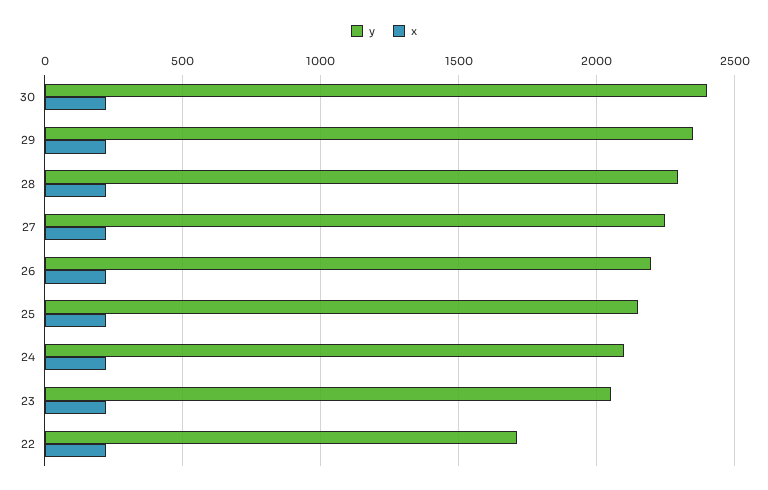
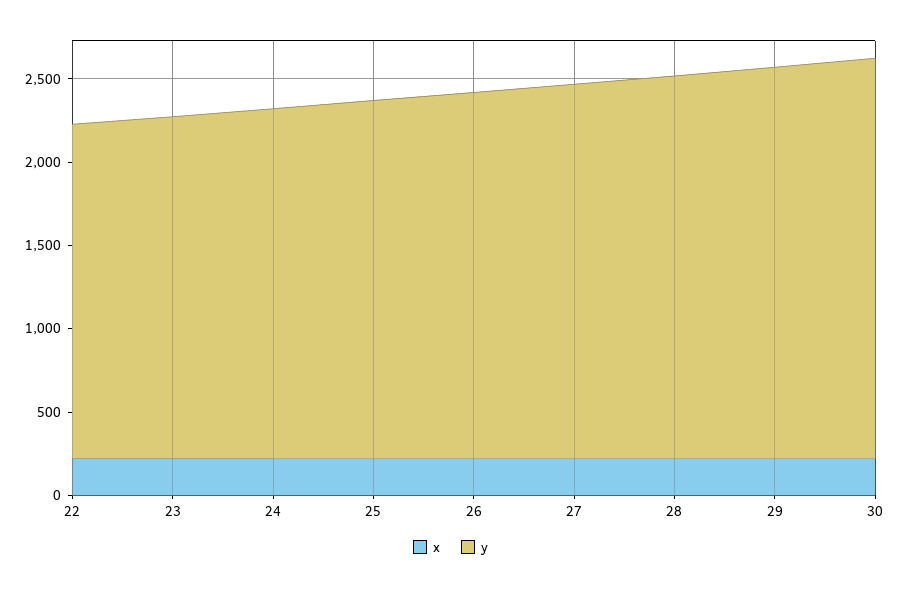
y, 22: 1700 -> 2000

